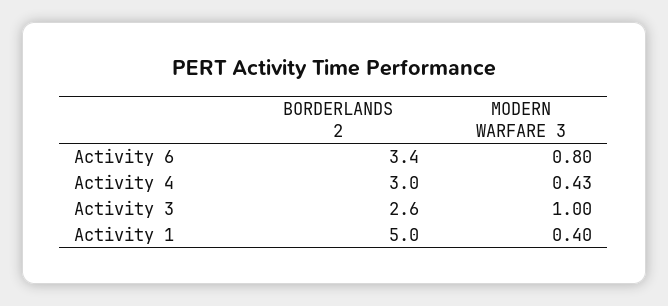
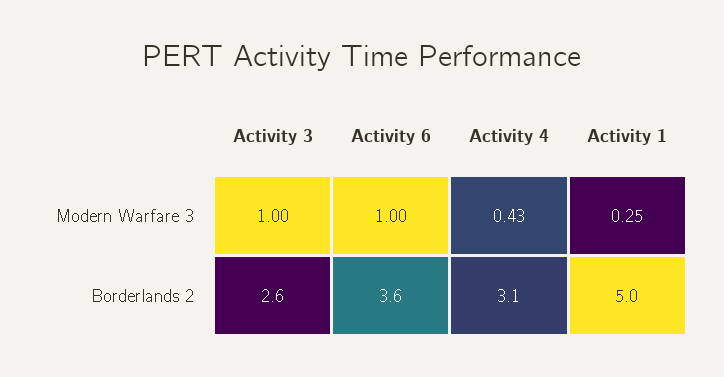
BORDERLANDS 2, Activity 6: 3.4 -> 3.6
MODERN WARFARE 3, Activity 6: 0.8 -> 1
BORDERLANDS 2, Activity 4: 3 -> 3.1
MODERN WARFARE 3, Activity 1: 0.4 -> 0.25

